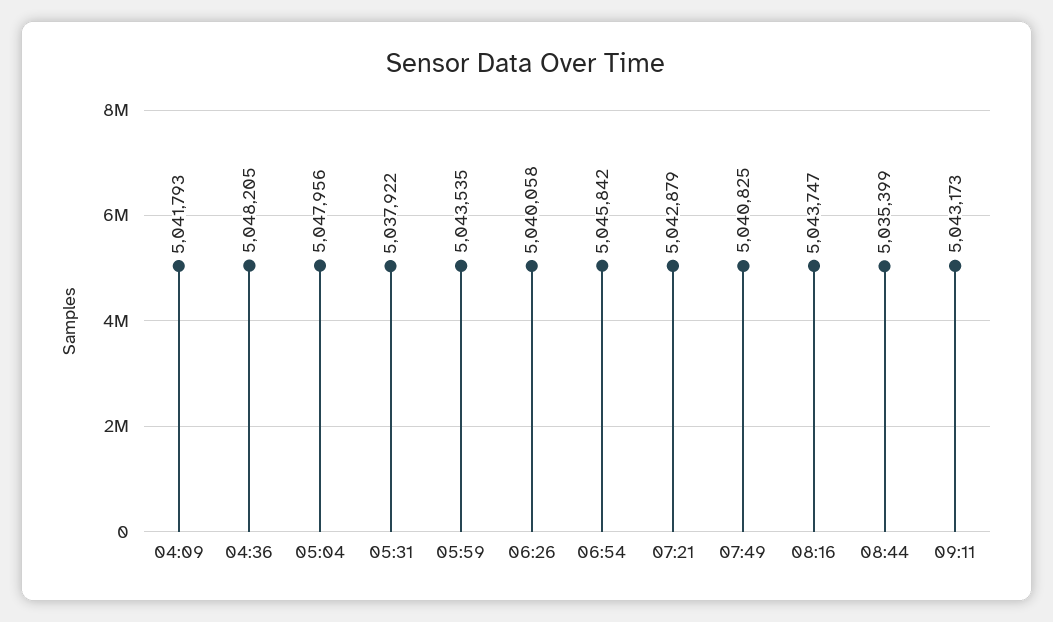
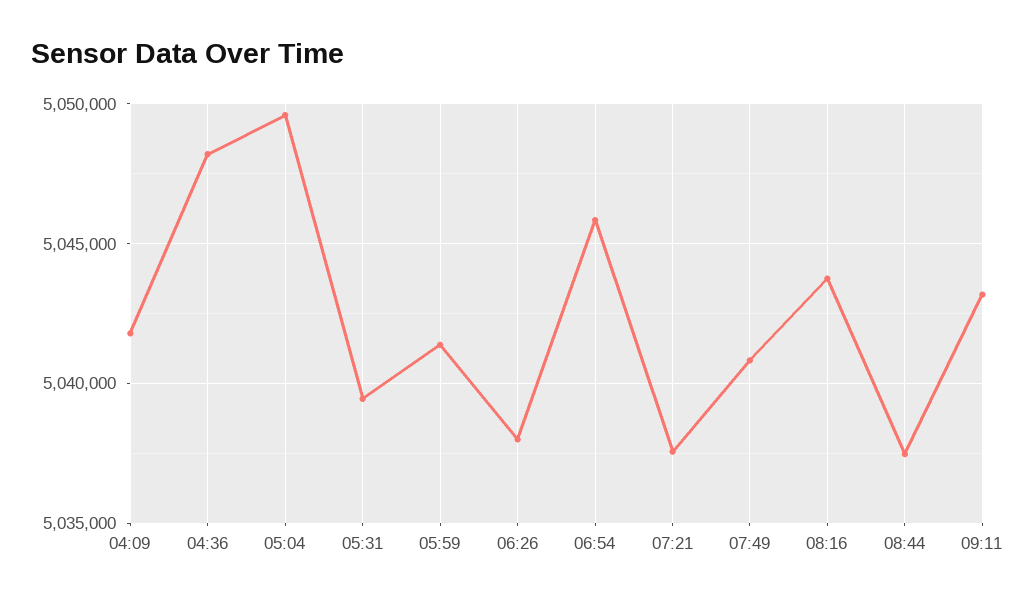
05:04: 5047956 -> 5049500
05:31: 5037922 -> 5039500
05:59: 5043535 -> 5041500
06:26: 5040058 -> 5038000
07:21: 5042879 -> 5037500
08:44: 5035399 -> 5037500

